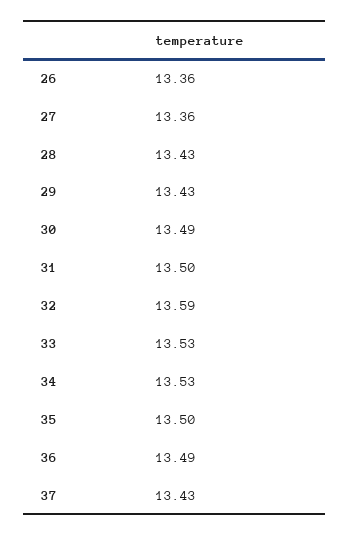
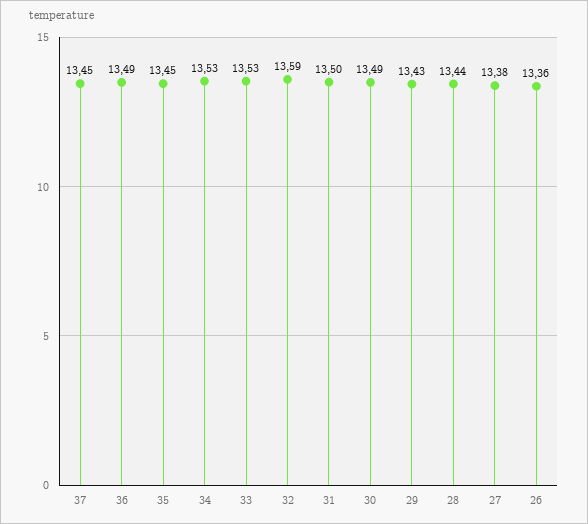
27: 13.36 -> 13.38
28: 13.43 -> 13.44
35: 13.5 -> 13.45
37: 13.43 -> 13.45

